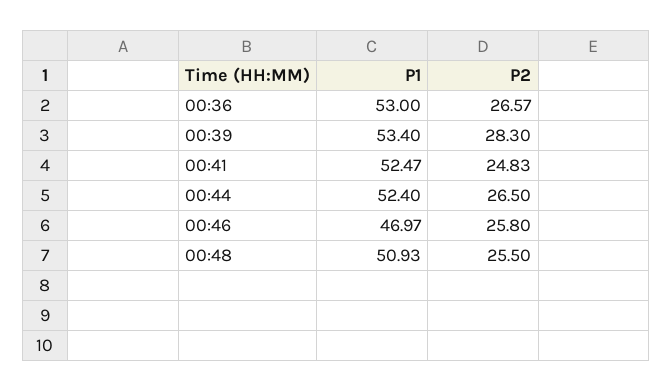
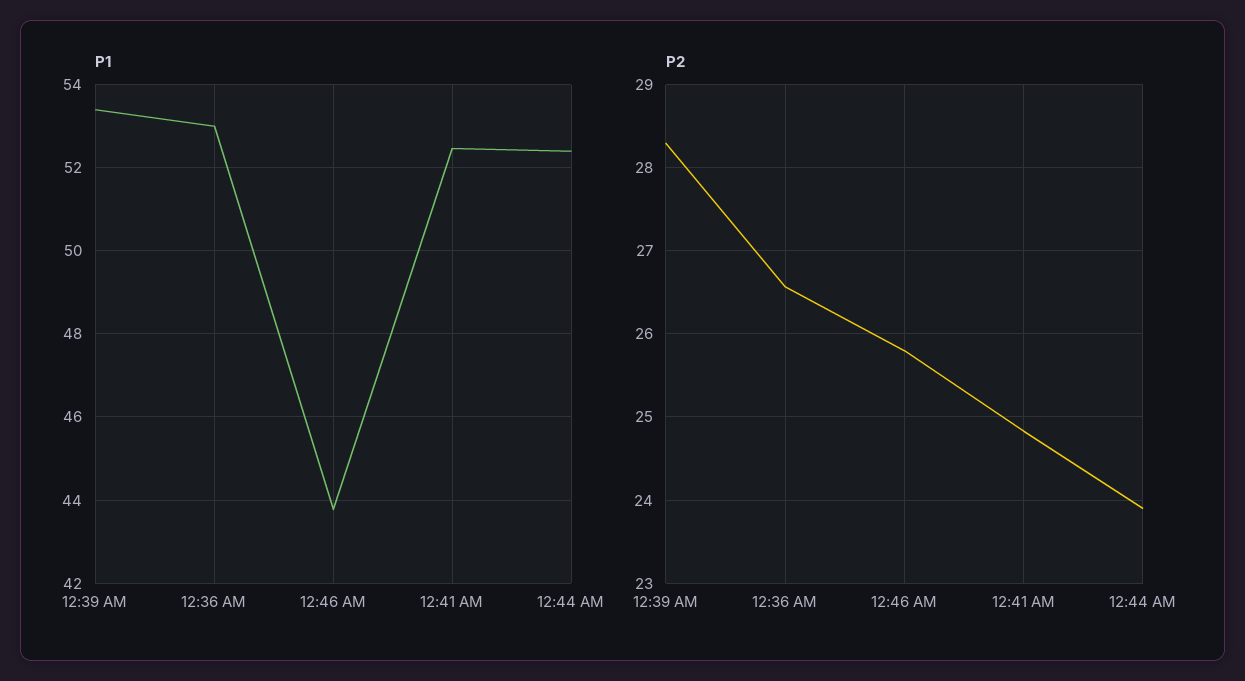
P2, 00:44: 26.5 -> 23.9
P1, 00:46: 46.97 -> 43.8
P1, 00:48: 50.93 -> none
P2, 00:48: 25.5 -> none

